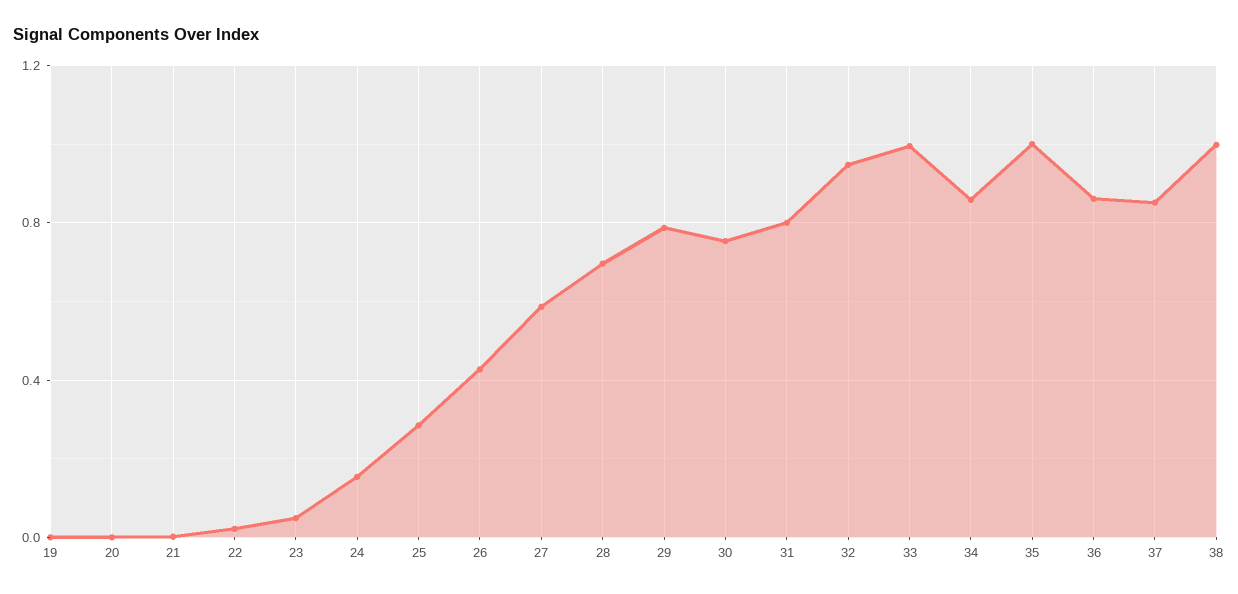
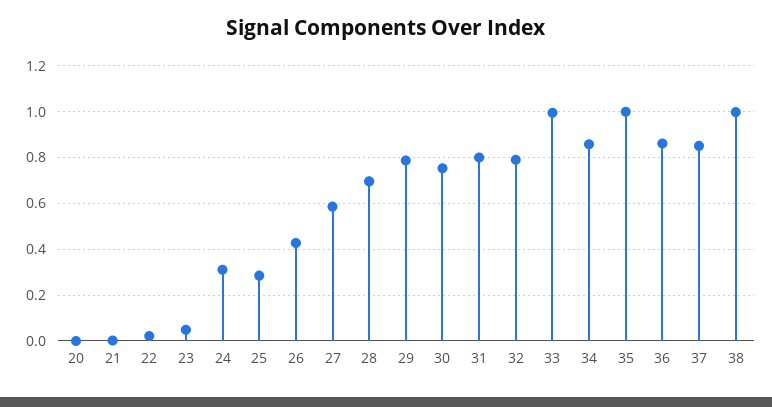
19: 0 -> none
24: 0.15 -> 0.3
32: 0.95 -> 0.8

